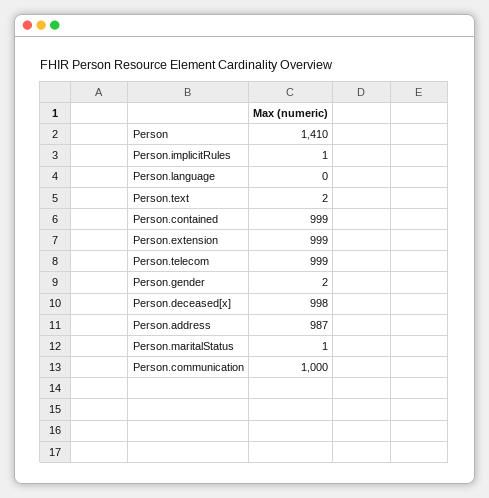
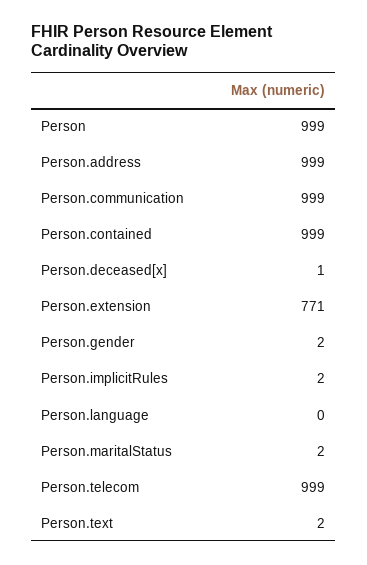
Person: 1410 -> 999
Person.implicitRules: 1 -> 2
Person.extension: 999 -> 771
Person.deceased[x]: 998 -> 1
Person.address: 987 -> 999
Person.maritalStatus: 1 -> 2
Person.communication: 1000 -> 999

